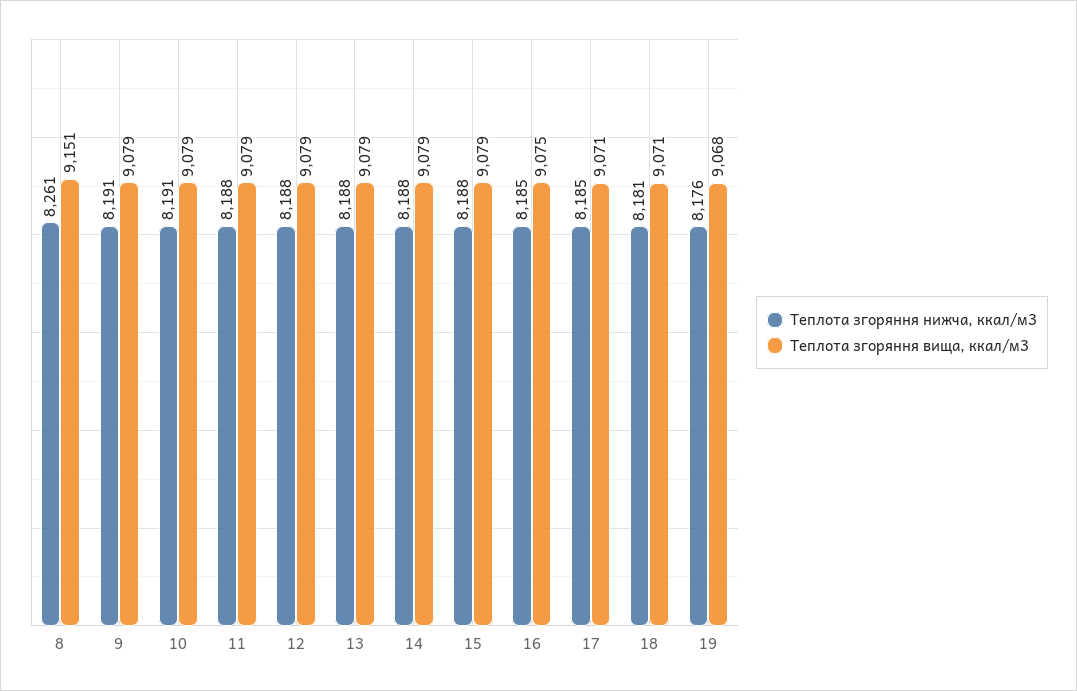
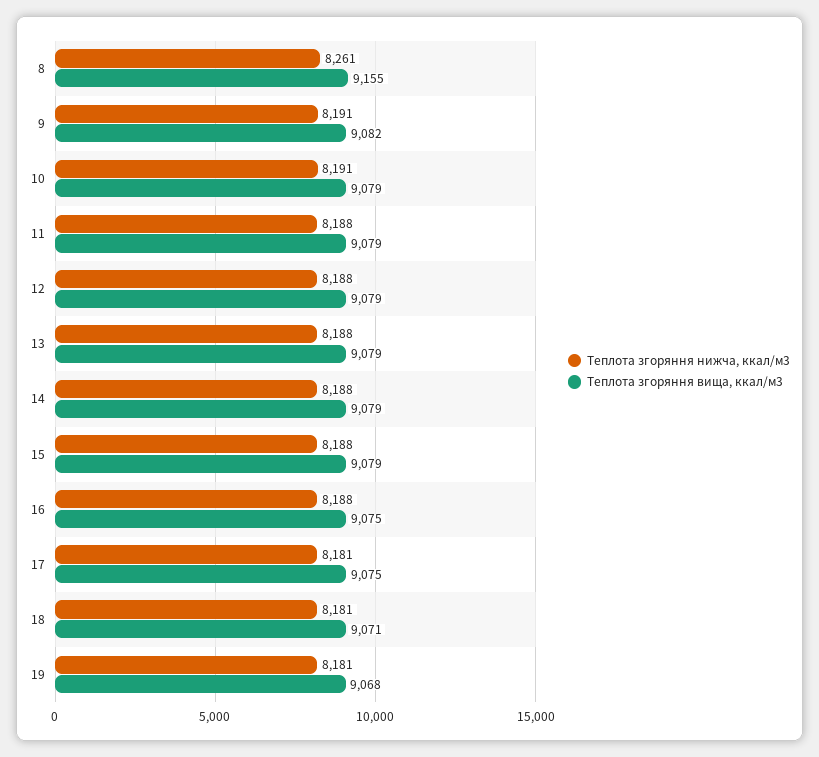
Теплота згоряння вища, ккал/м3, 8: 9151 -> 9155
Теплота згоряння вища, ккал/м3, 9: 9079 -> 9082
Теплота згоряння нижча, ккал/м3, 16: 8185 -> 8188
Теплота згоряння нижча, ккал/м3, 17: 8185 -> 8181
Теплота згоряння вища, ккал/м3, 17: 9071 -> 9075
Теплота згоряння нижча, ккал/м3, 19: 8176 -> 8181

